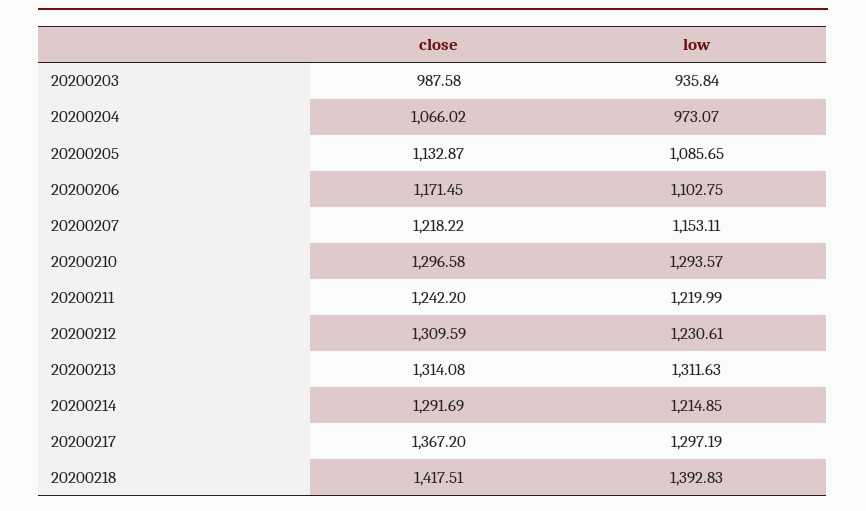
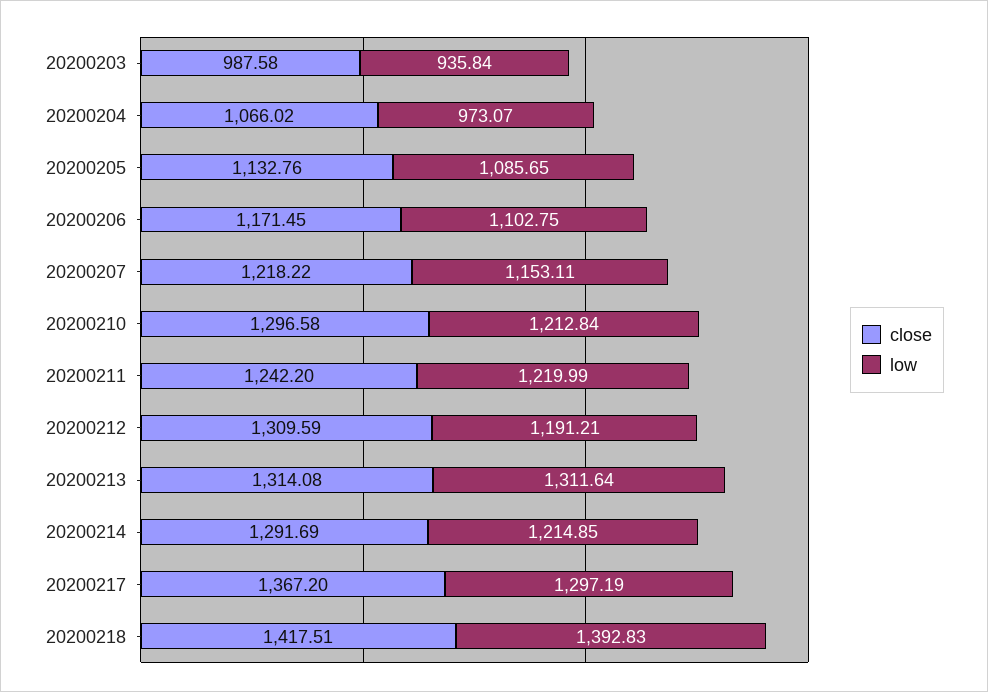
close, 20200205: 1132.87 -> 1132.76
low, 20200210: 1293.57 -> 1212.84
low, 20200212: 1230.61 -> 1191.21
low, 20200213: 1311.63 -> 1311.64

